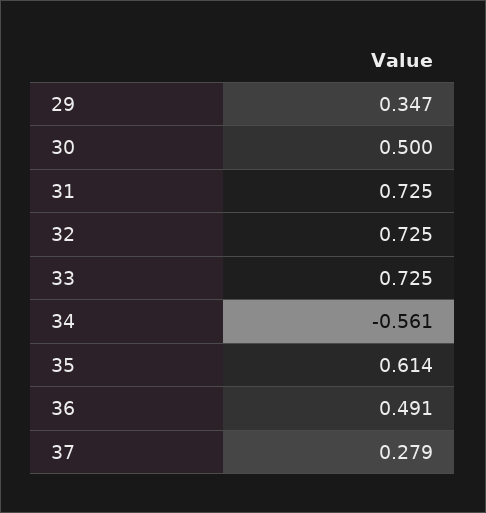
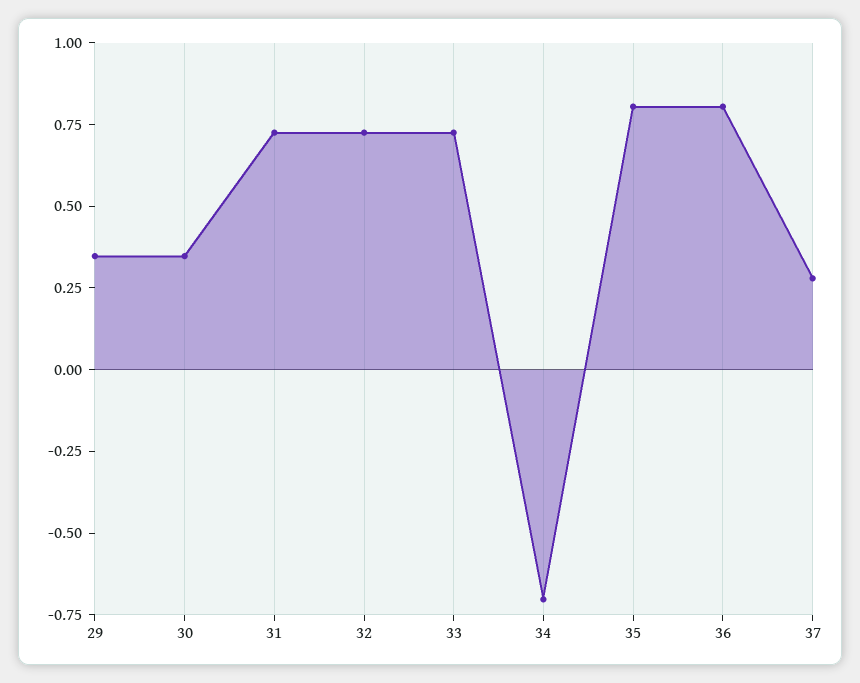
30: 0.5 -> 0.35
34: -0.561 -> -0.7
35: 0.614 -> 0.8
36: 0.491 -> 0.8

